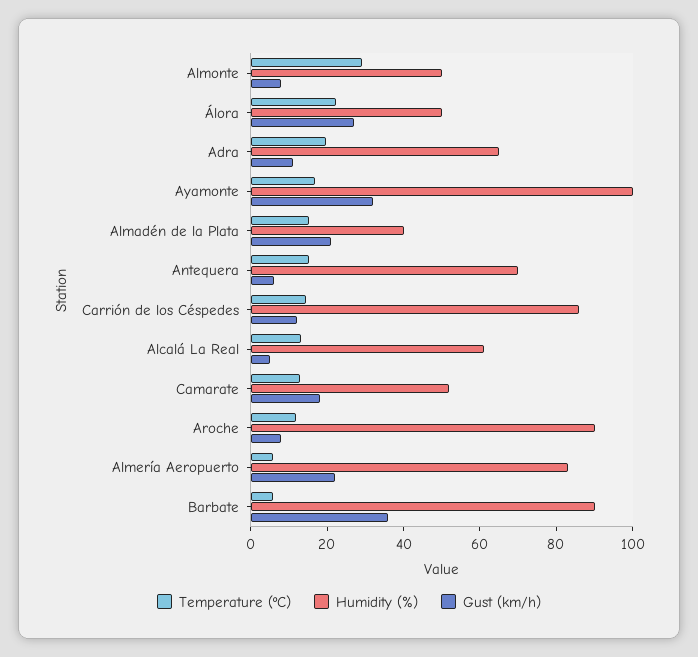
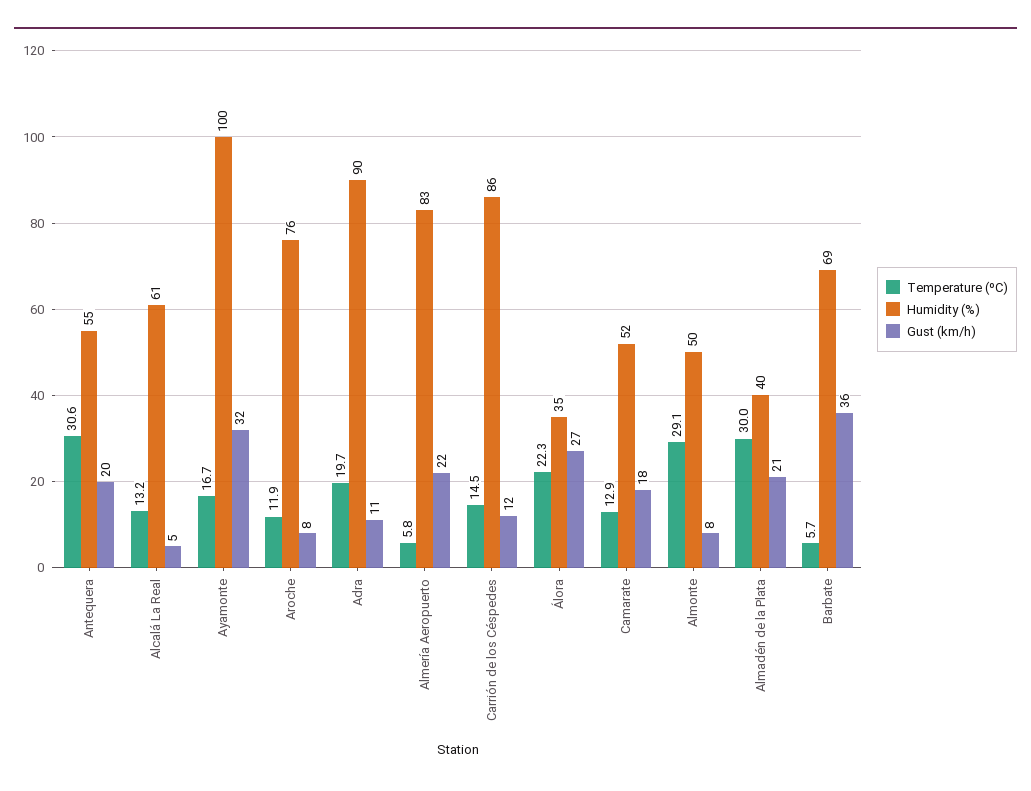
Humidity (%), Álora: 50 -> 35
Humidity (%), Adra: 65 -> 90
Temperature (ºC), Almadén de la Plata: 15 -> 30
Temperature (ºC), Antequera: 15 -> 30.6
Humidity (%), Antequera: 70 -> 55
Gust (km/h), Antequera: 5 -> 20
Humidity (%), Aroche: 90 -> 76
Humidity (%), Barbate: 90 -> 69

